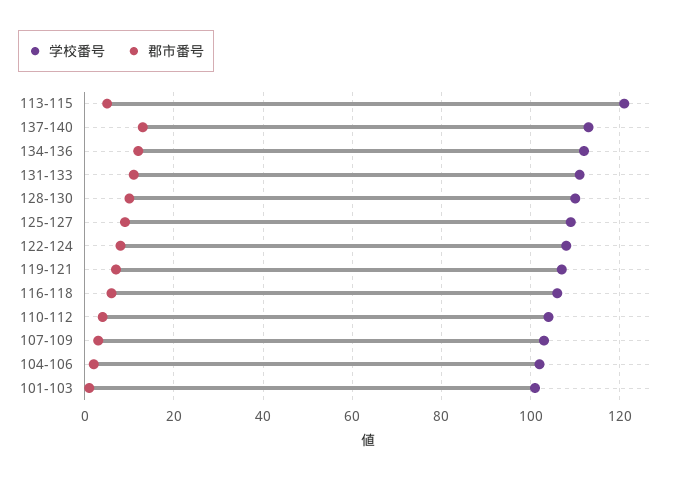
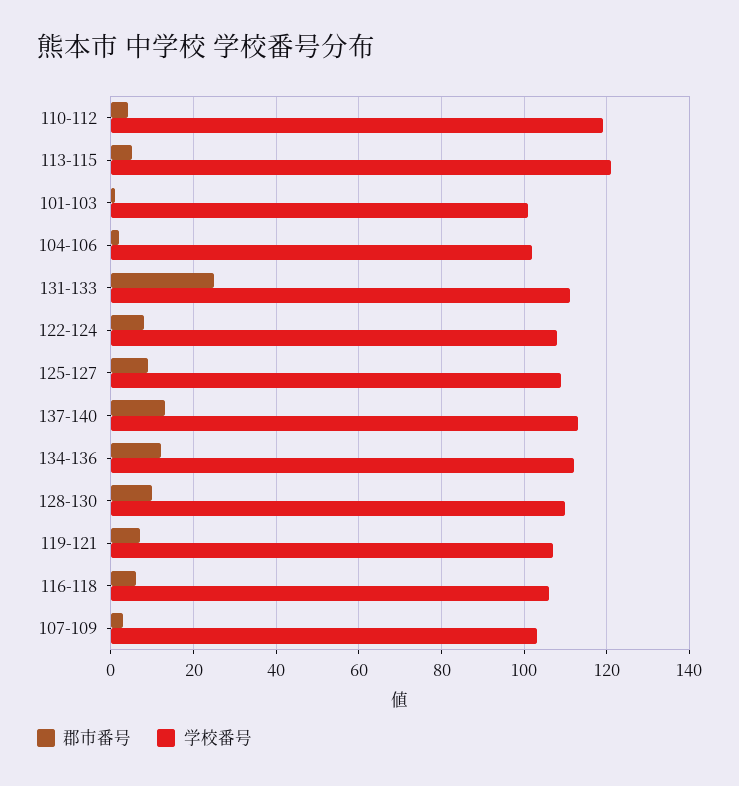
郡市番号, 131-133: 10 -> 25
学校番号, 110-112: 105 -> 120

